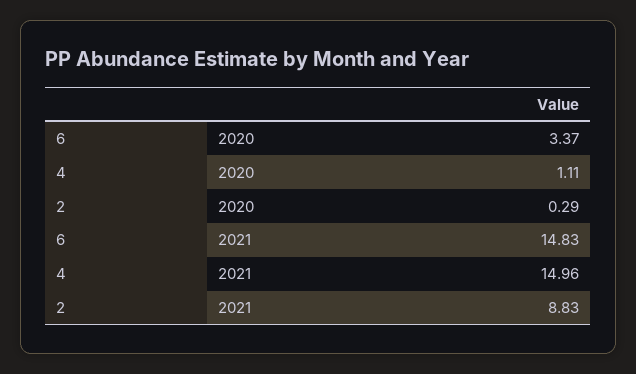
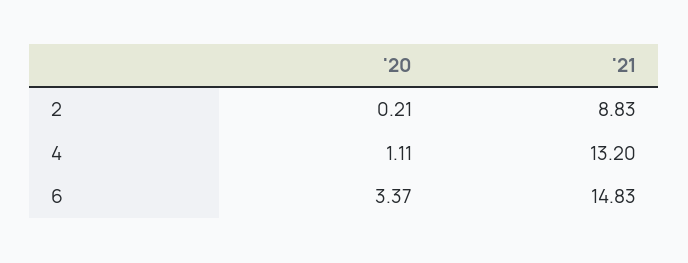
2, 2020: 0.29 -> 0.21
4, 2021: 14.96 -> 13.2

